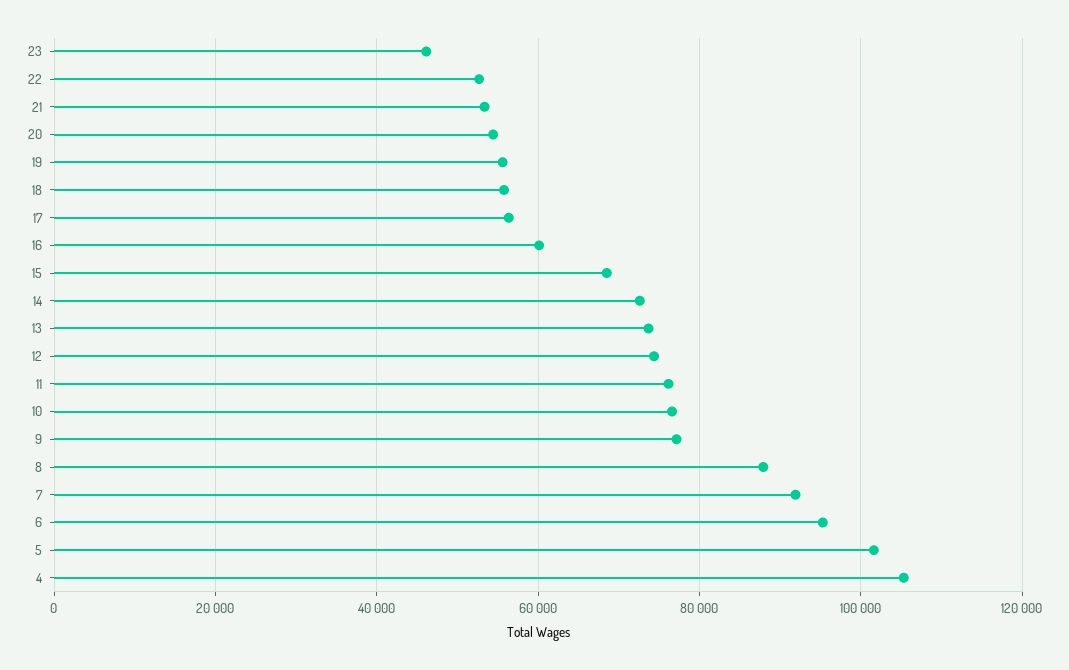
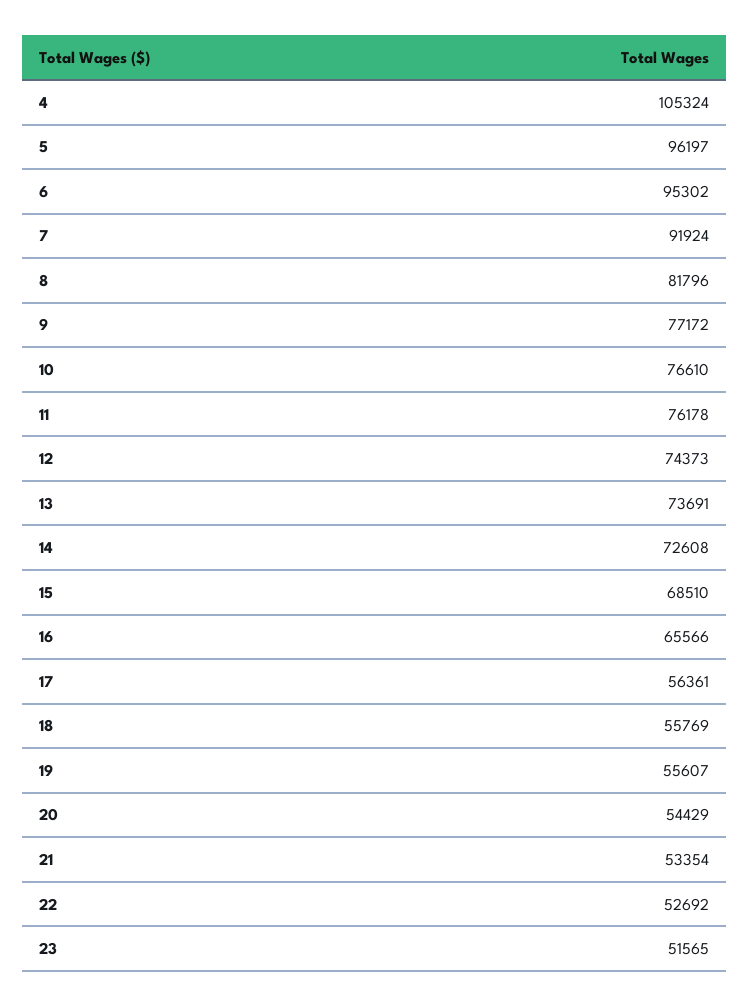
23: 46000 -> 51565
16: 60000 -> 65566
8: 88000 -> 81796
5: 102000 -> 96197

